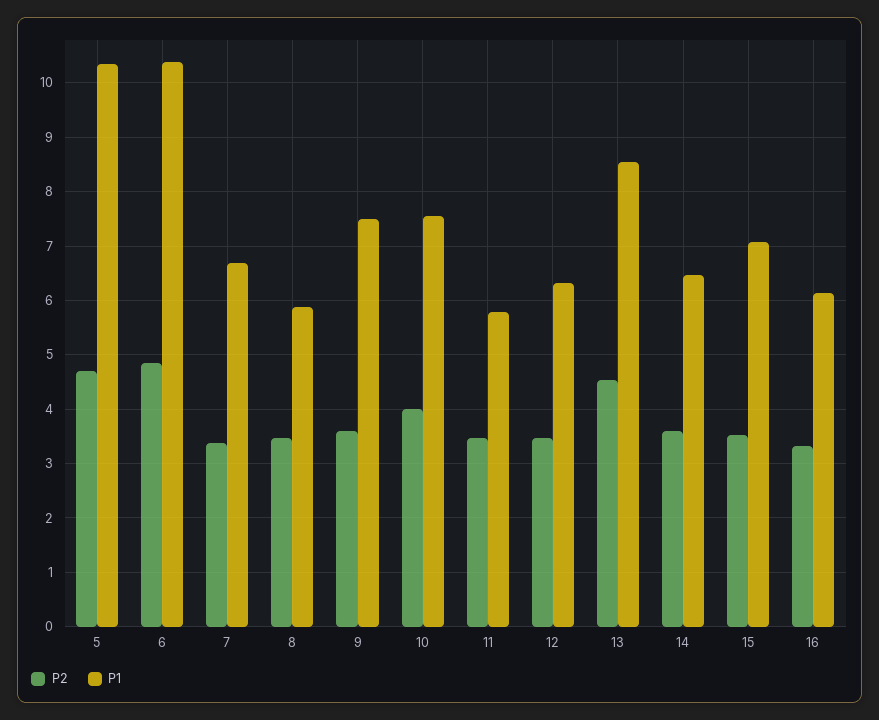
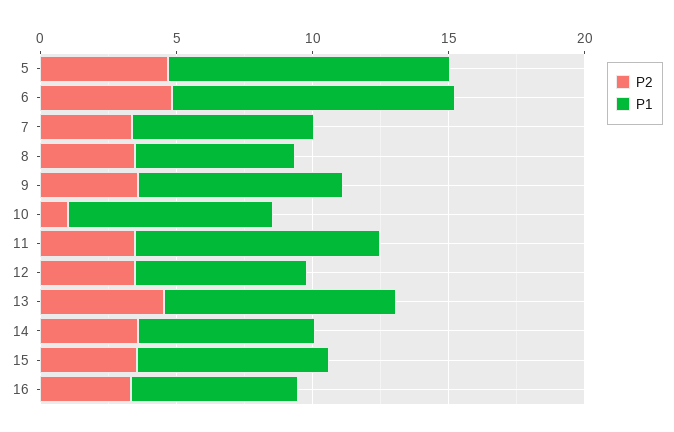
P2, 10: 4 -> 1
P1, 11: 5.8 -> 9

